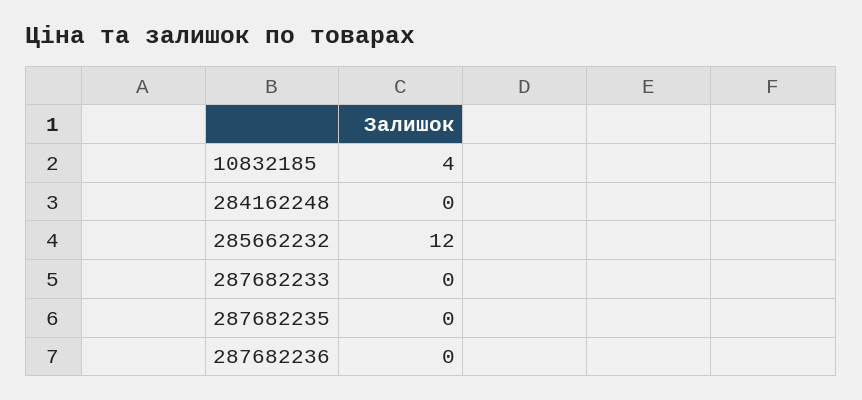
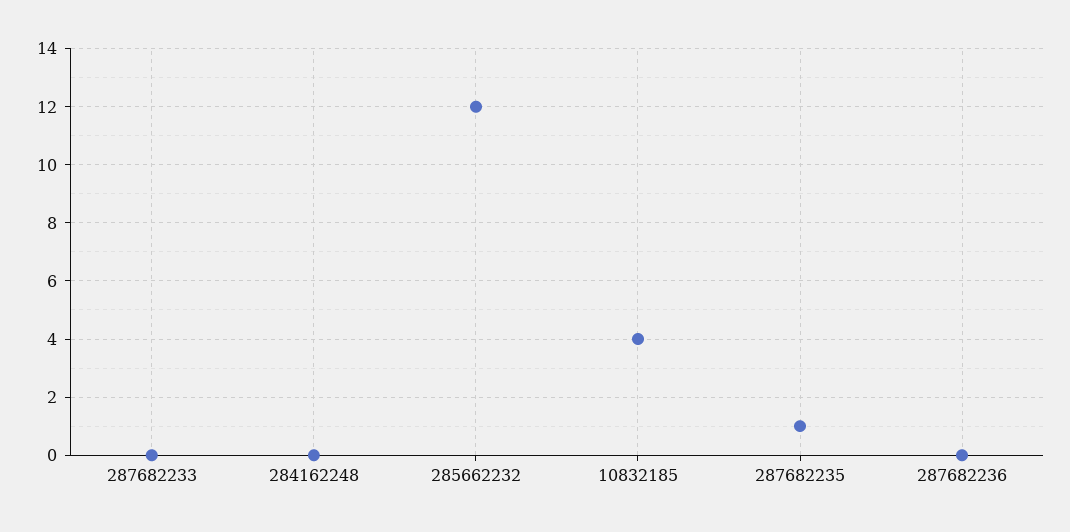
287682235: 0 -> 1

